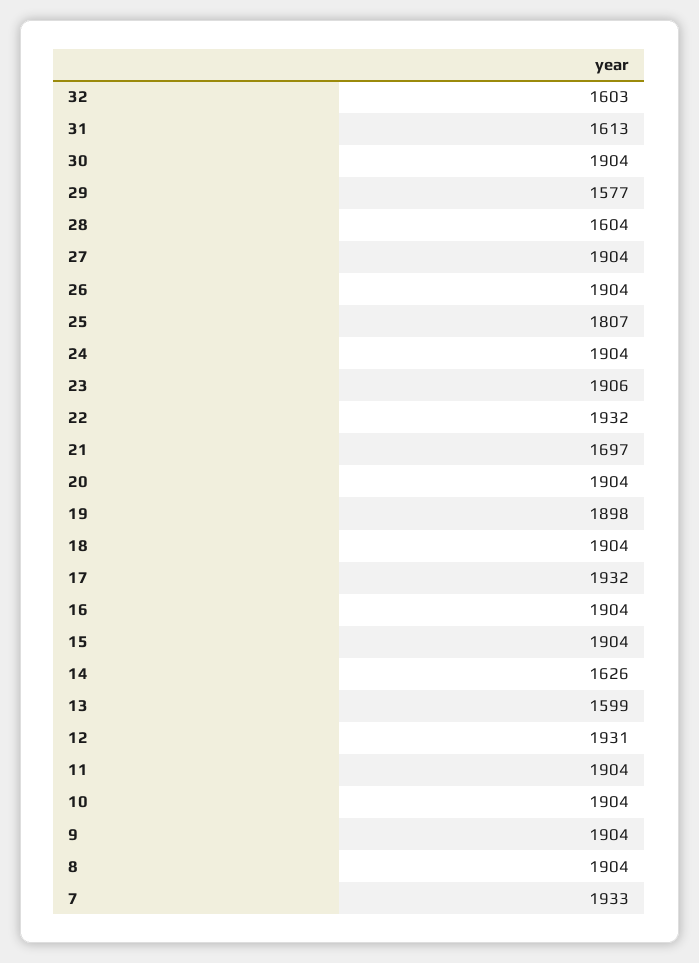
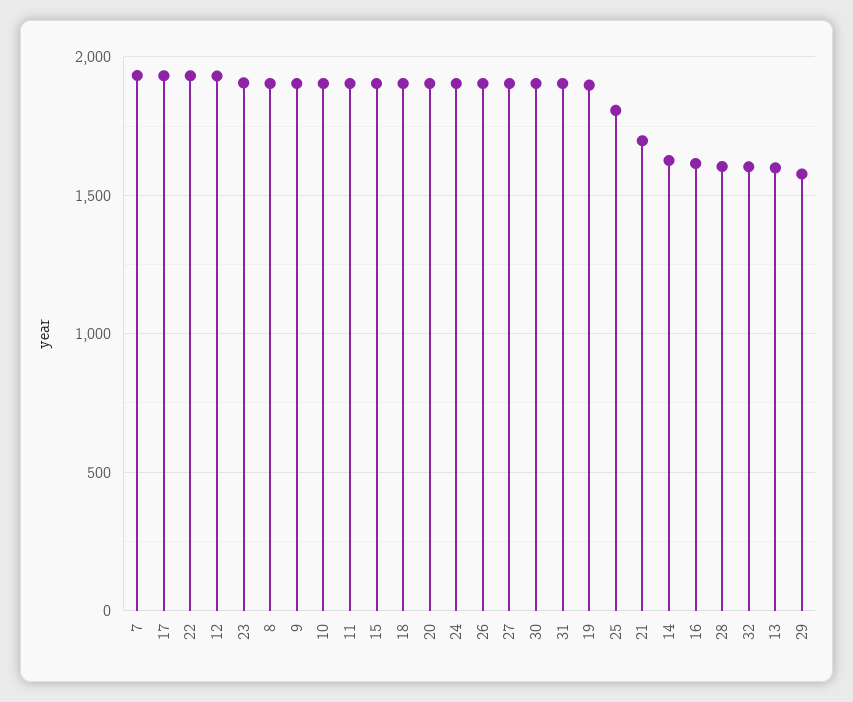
31: 1613 -> 1900
16: 1904 -> 1600

